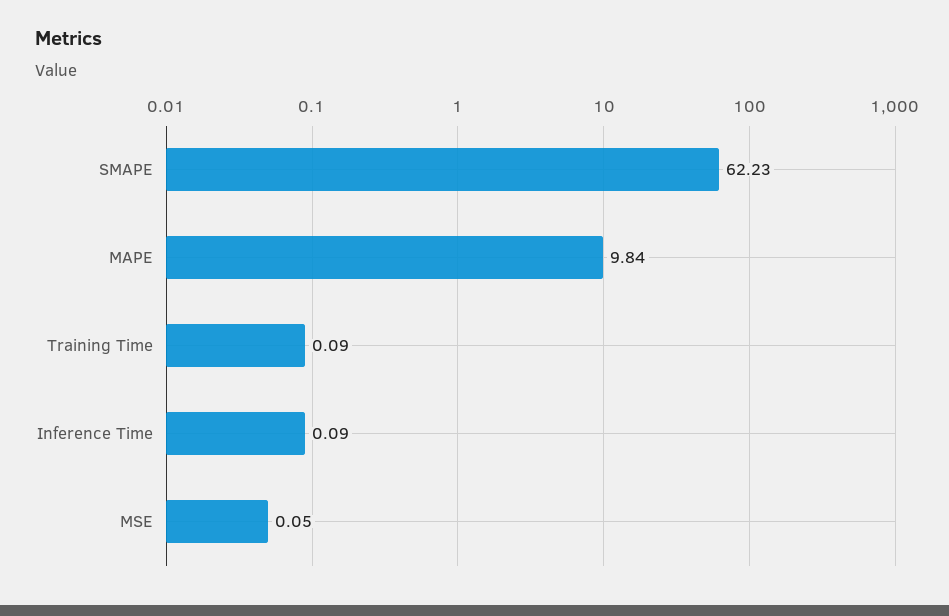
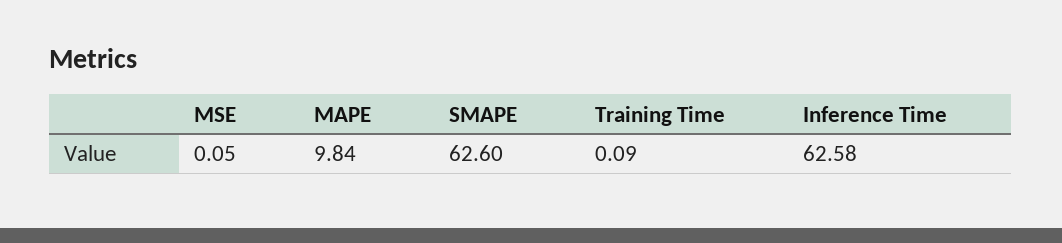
SMAPE: 62.23 -> 62.6
Inference Time: 0.09 -> 62.58

